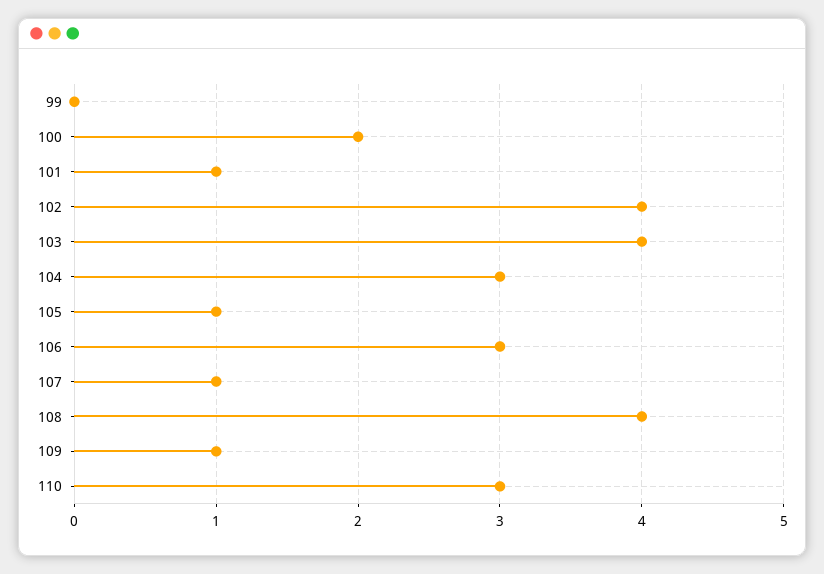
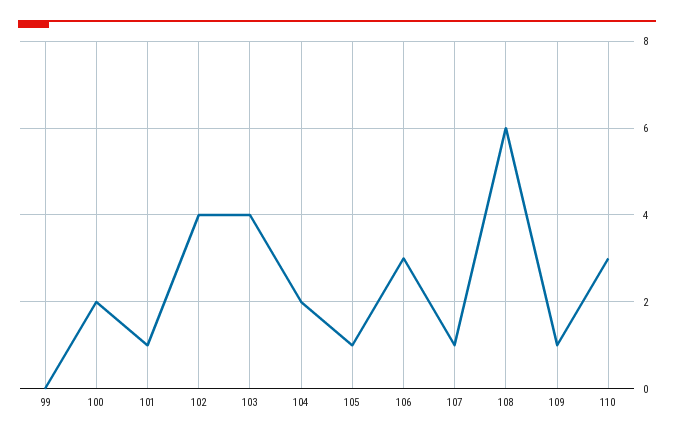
104: 3 -> 2
108: 4 -> 6

